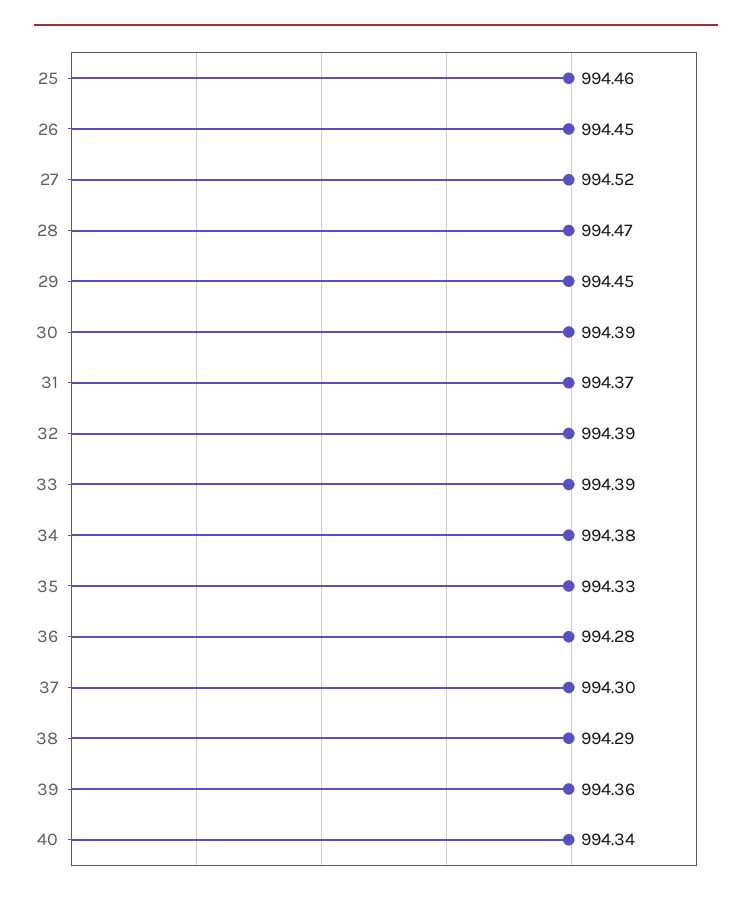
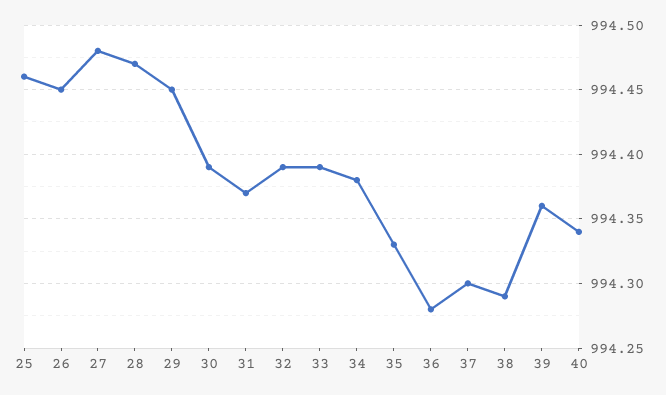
27: 994.52 -> 994.48

